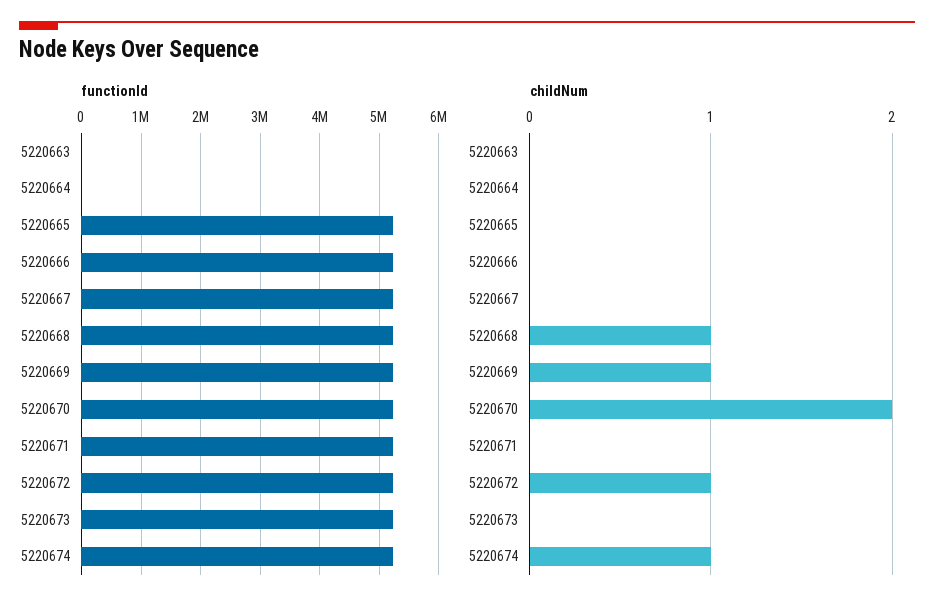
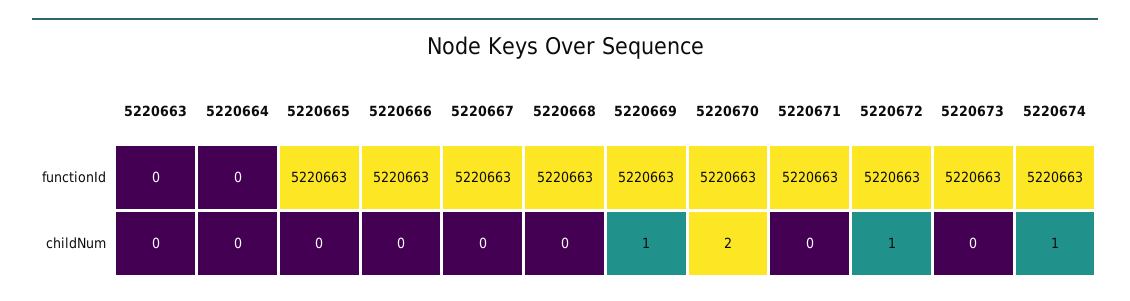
childNum, 5220668: 1 -> 0

